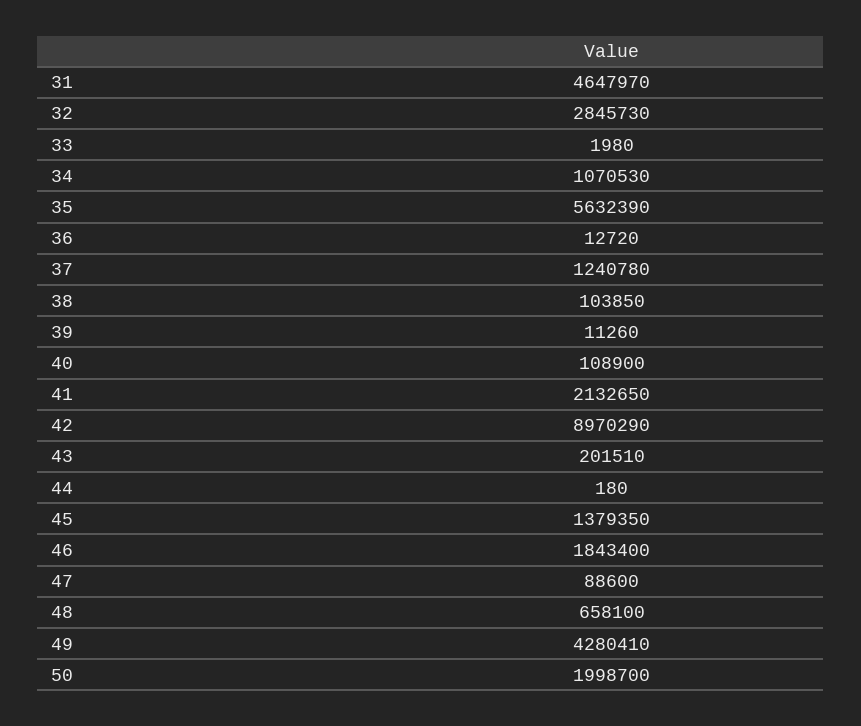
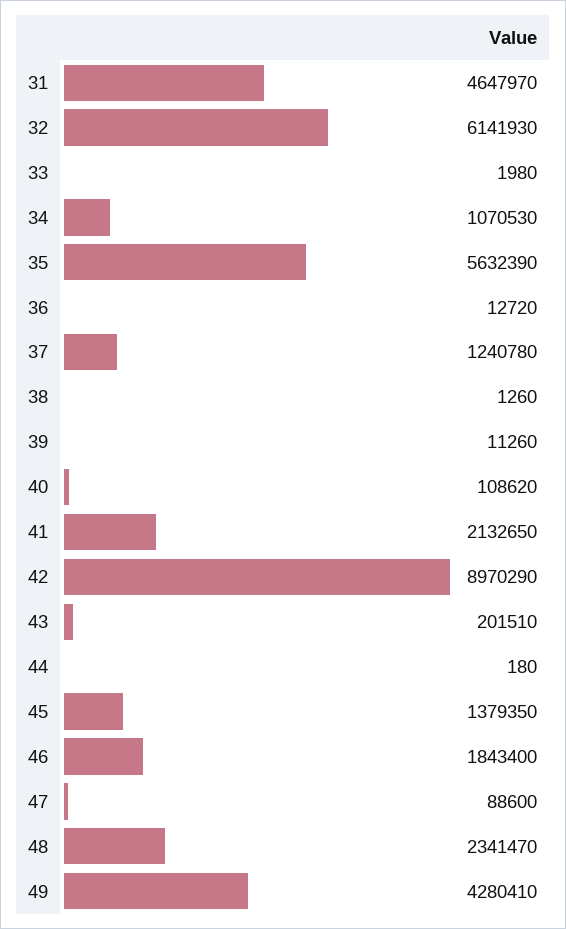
32: 2845730 -> 6141930
38: 103850 -> 1260
40: 108900 -> 108620
48: 658100 -> 2341470
50: 1998700 -> none

